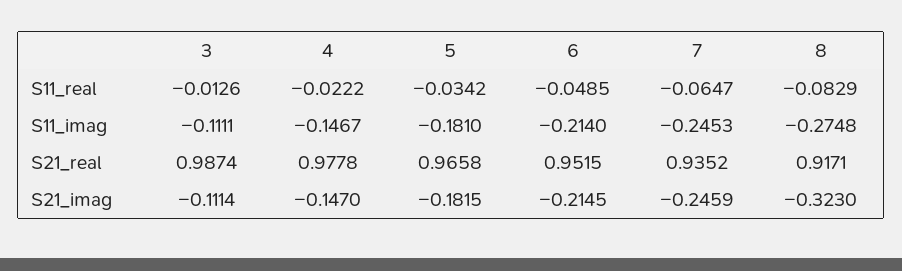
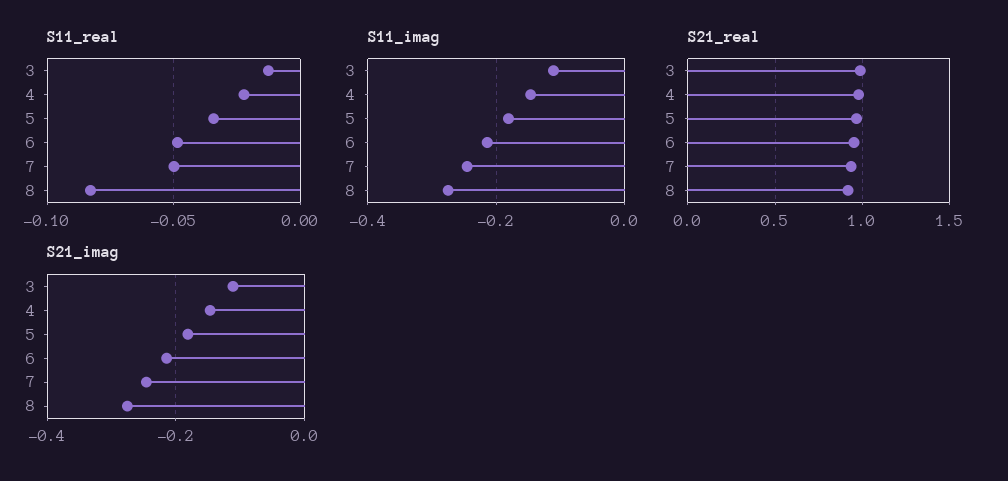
S11_real, 7: -0.0647 -> -0.05
S21_imag, 8: -0.323 -> -0.28

